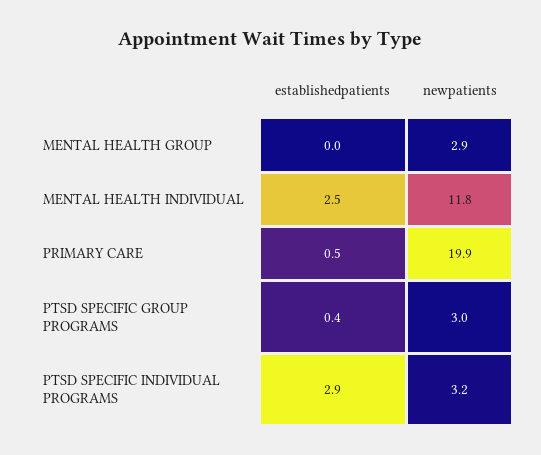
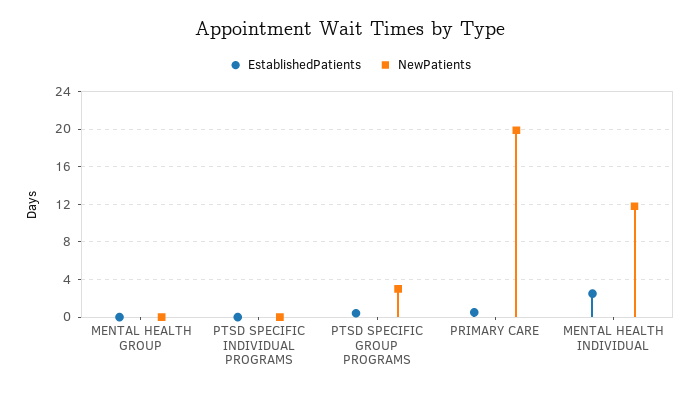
newpatients, MENTAL HEALTH GROUP: 2.9 -> 0
establishedpatients, PTSD SPECIFIC INDIVIDUAL PROGRAMS: 2.9 -> 0
newpatients, PTSD SPECIFIC INDIVIDUAL PROGRAMS: 3.2 -> 0

